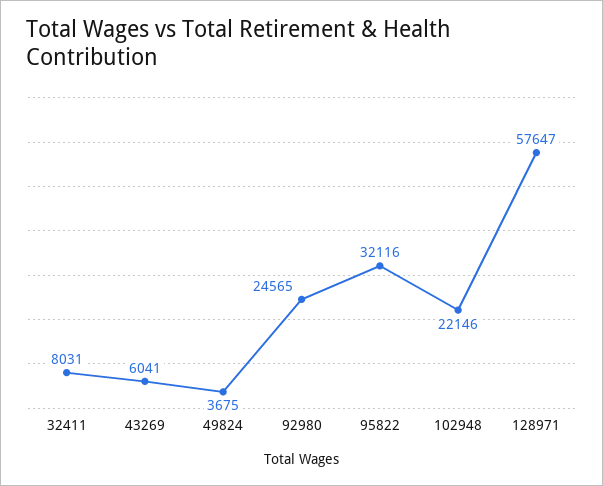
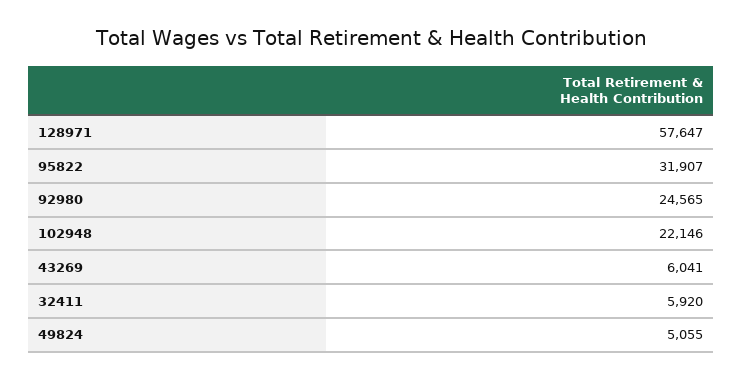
32411: 8031 -> 5920
49824: 3675 -> 5055
95822: 32116 -> 31907

